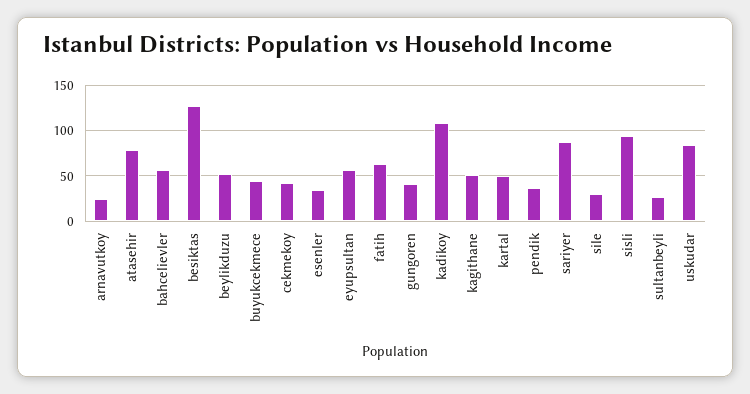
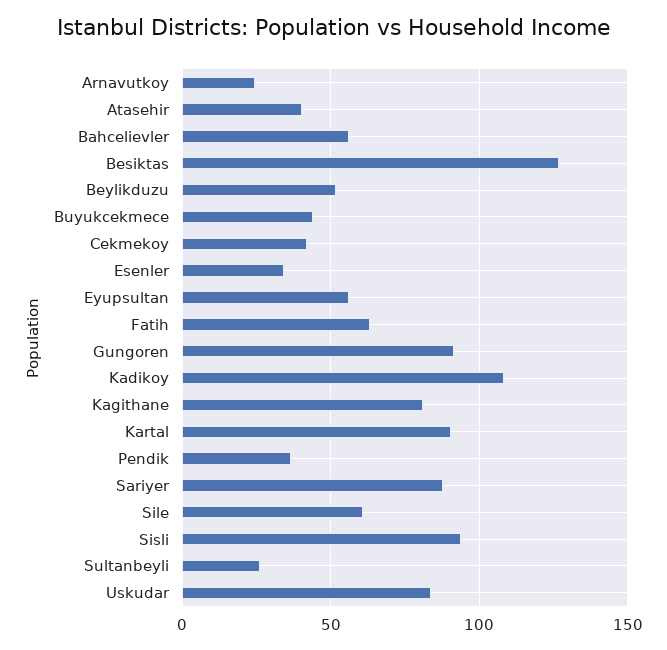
atasehir: 80 -> 40
gungoren: 40 -> 90
kagithane: 50 -> 80
kartal: 50 -> 90
sile: 30 -> 60

